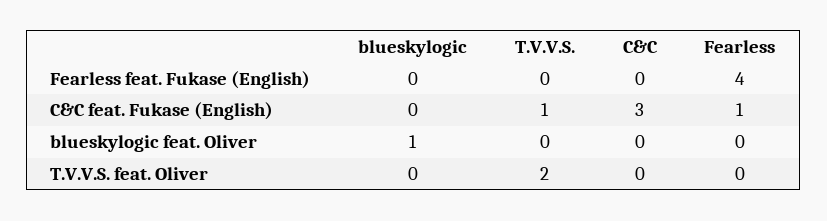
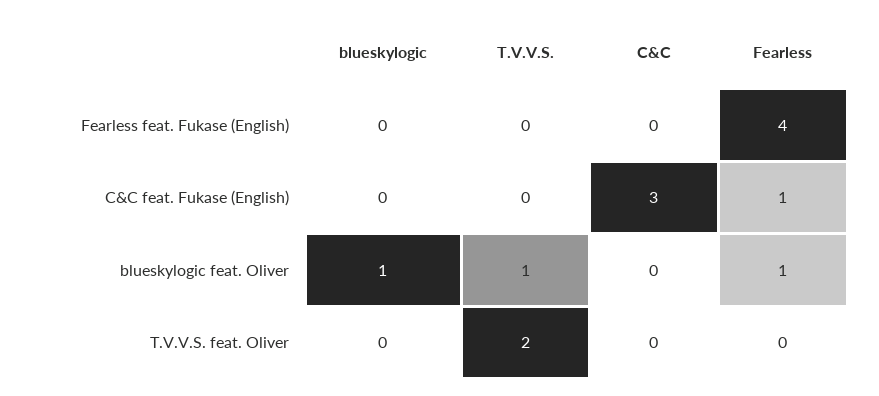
T.V.V.S., C&C feat. Fukase (English): 1 -> 0
T.V.V.S., blueskylogic feat. Oliver: 0 -> 1
Fearless, blueskylogic feat. Oliver: 0 -> 1

